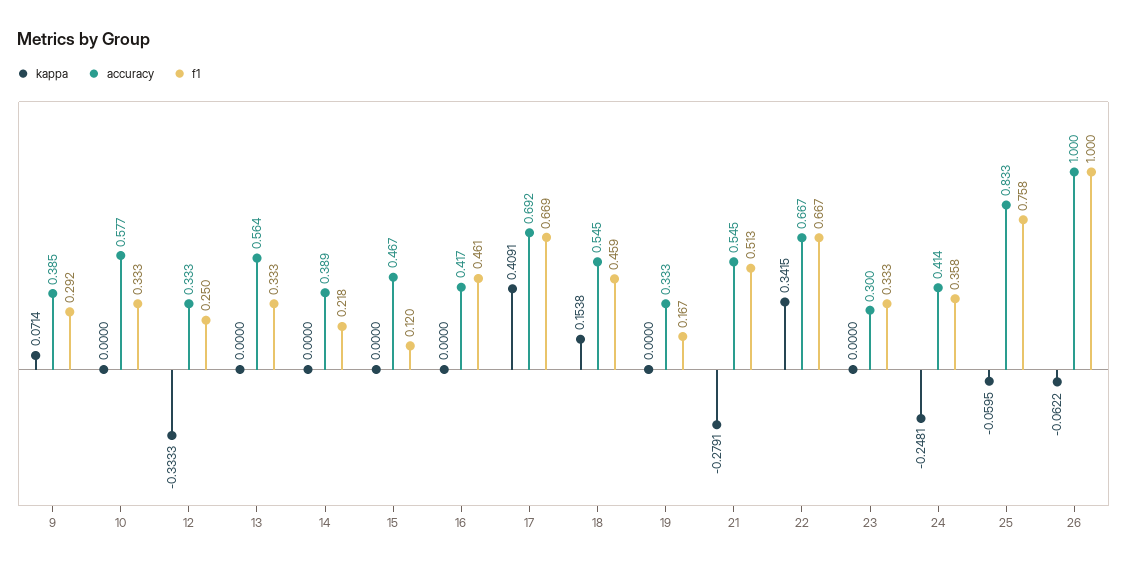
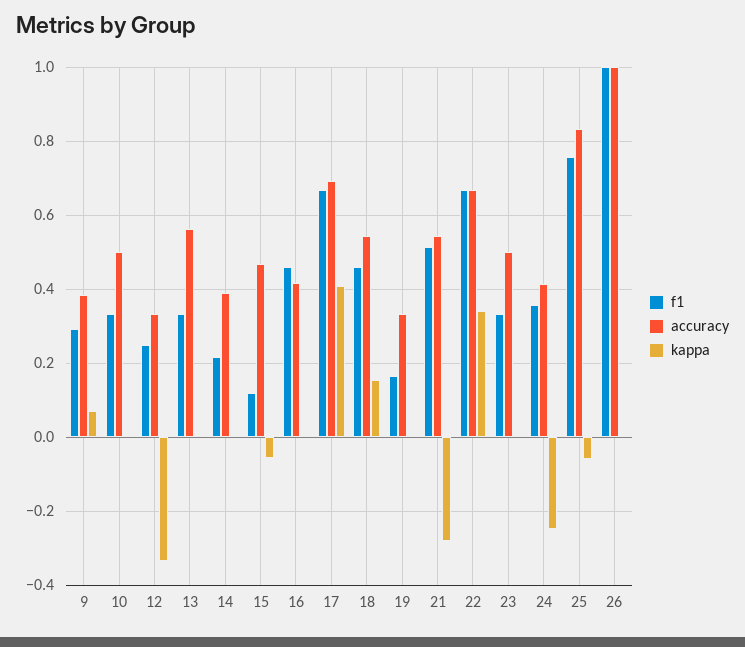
accuracy, 10: 0.577 -> 0.5
kappa, 15: 0 -> -0.06
accuracy, 23: 0.3 -> 0.5
kappa, 26: -0.0622 -> 0

